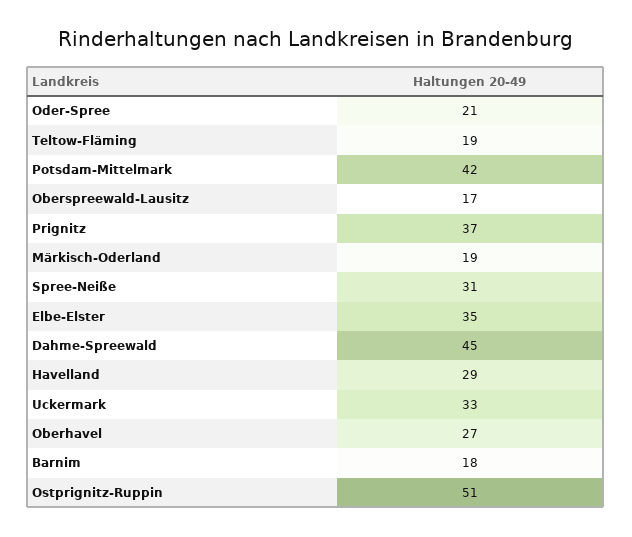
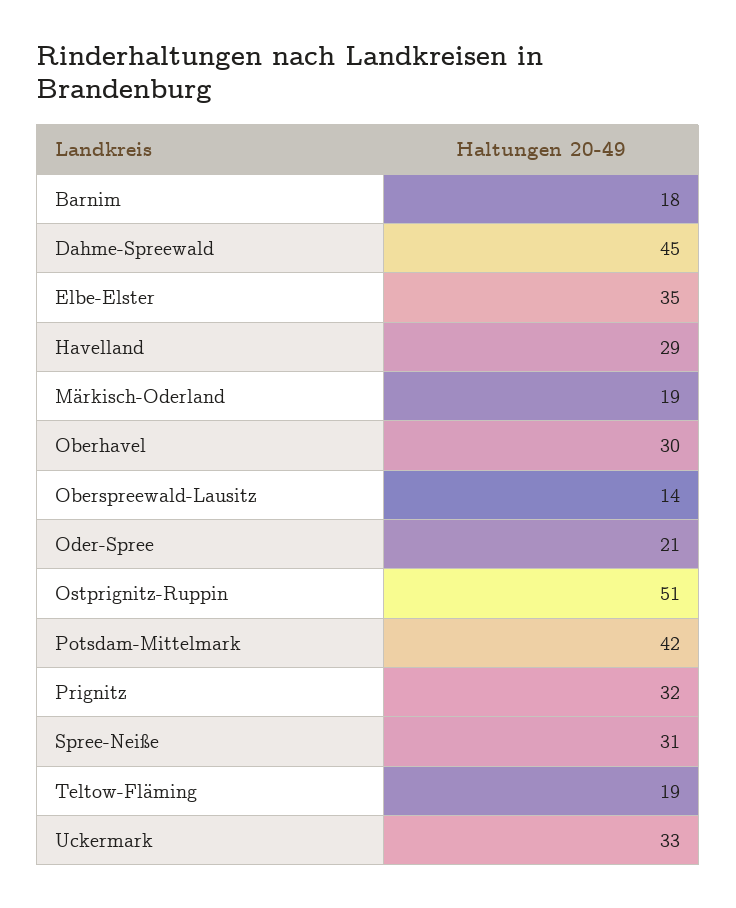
Oberspreewald-Lausitz: 17 -> 14
Prignitz: 37 -> 32
Oberhavel: 27 -> 30

